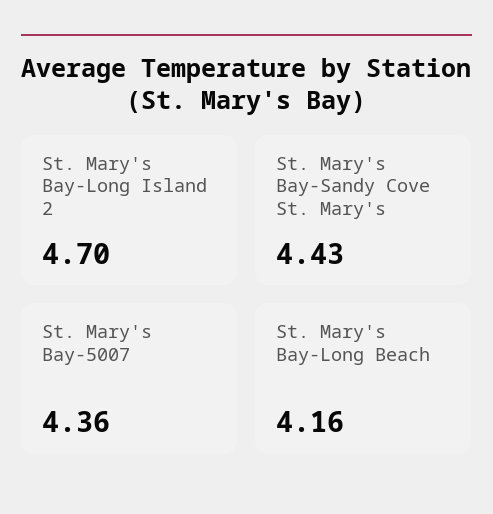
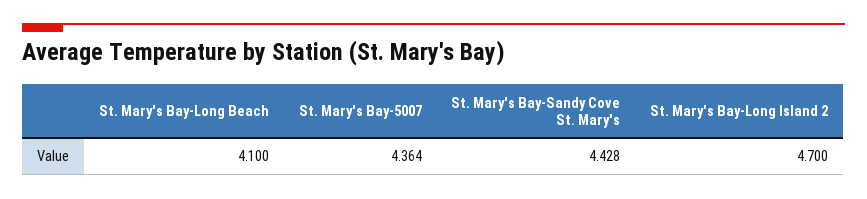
St. Mary's Bay-Long Beach: 4.16 -> 4.1

